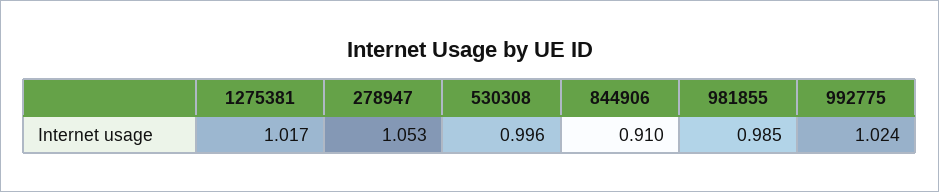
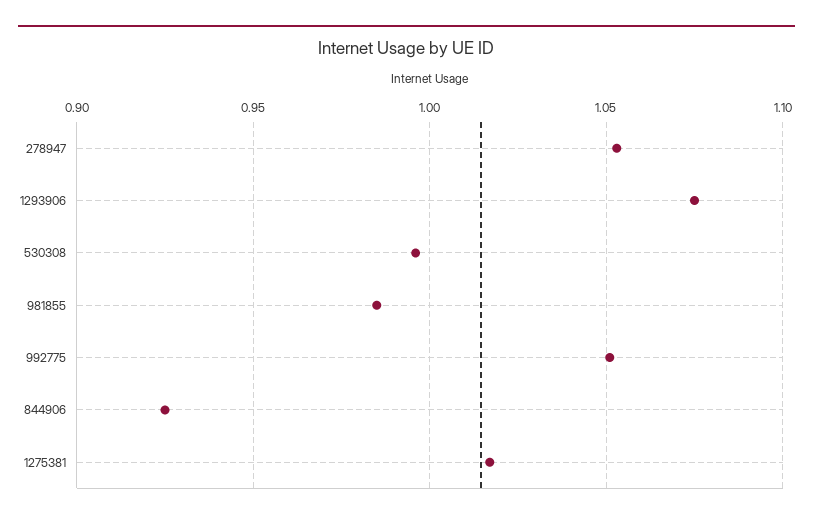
844906: 0.91 -> 0.925
992775: 1.024 -> 1.05
1293906: none -> 1.075

